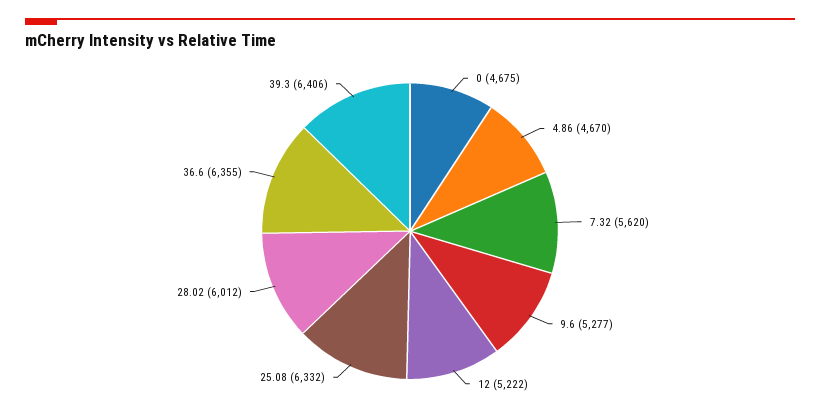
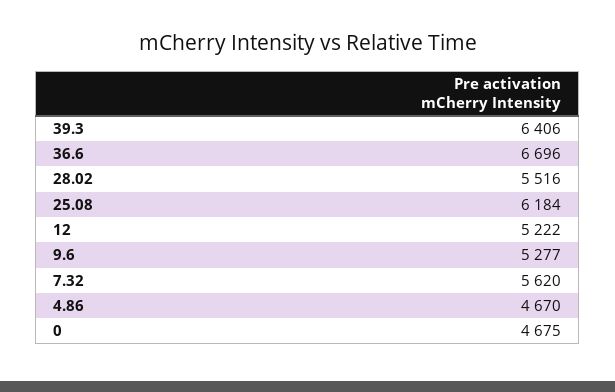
25.08: 6332 -> 6184
28.02: 6012 -> 5516
36.6: 6355 -> 6696

